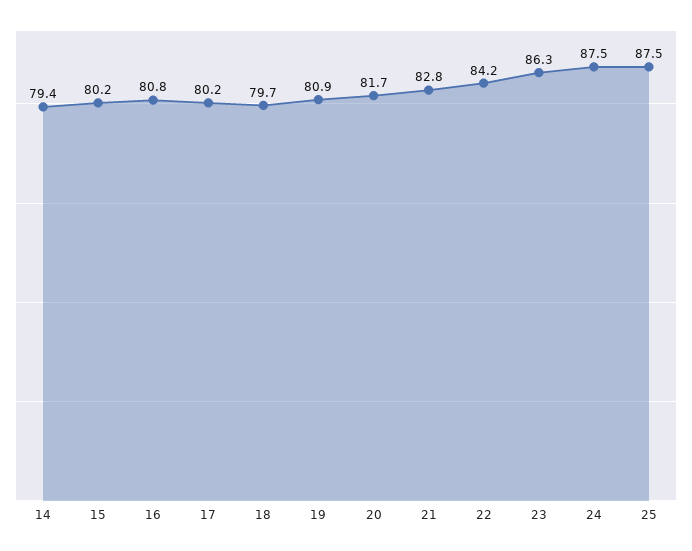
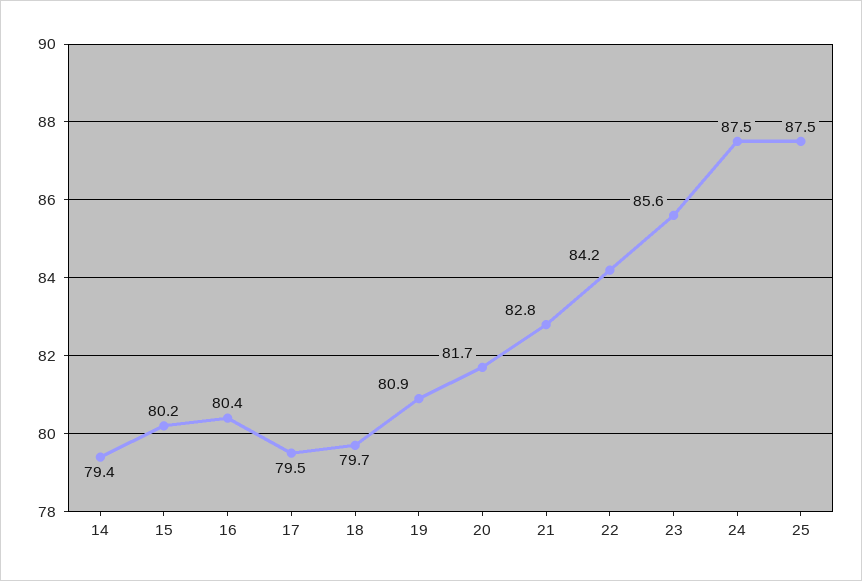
16: 80.8 -> 80.4
17: 80.2 -> 79.5
23: 86.3 -> 85.6

